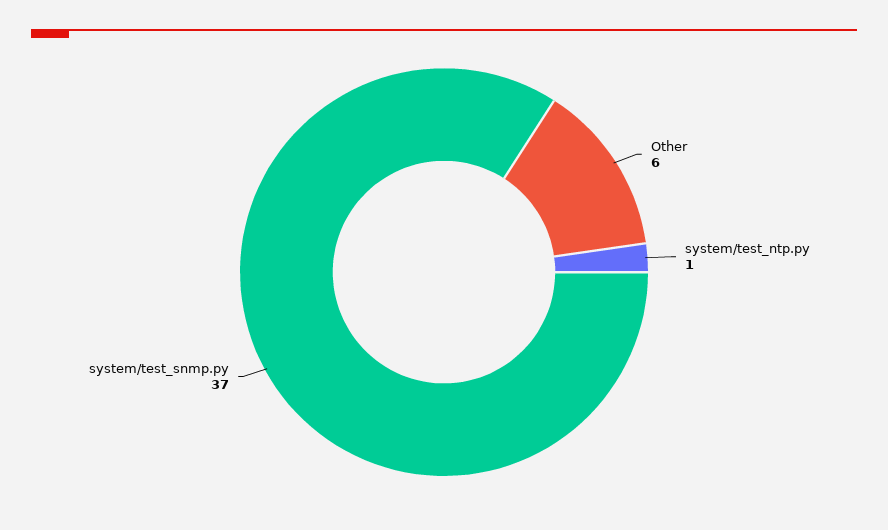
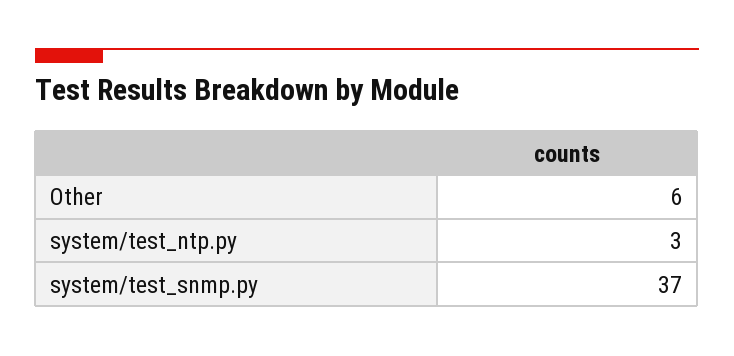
system/test_ntp.py: 1 -> 3

